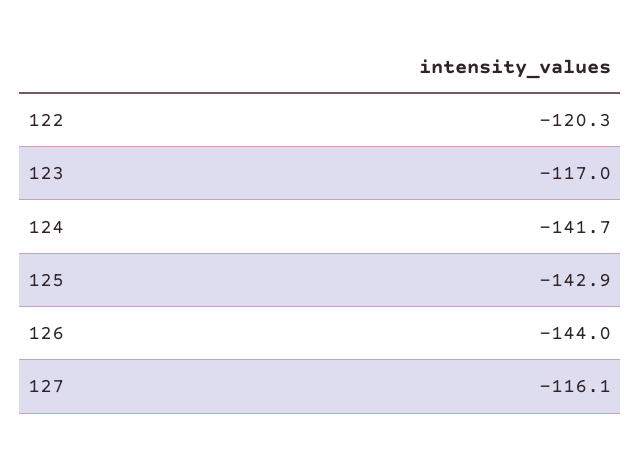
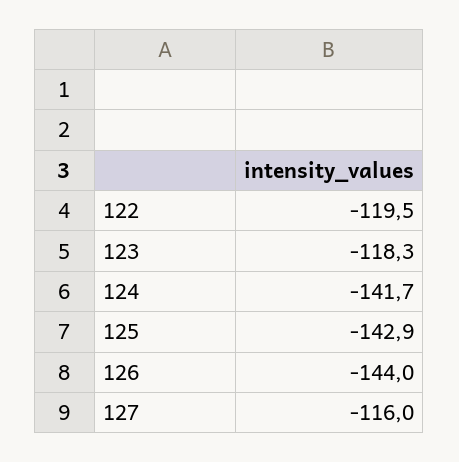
122: -120.3 -> -119.5
123: -117 -> -118.3
127: -116.1 -> -116

